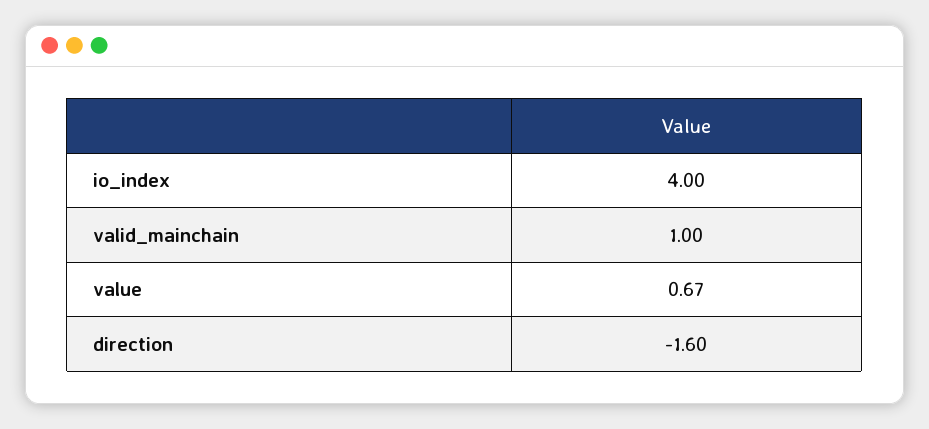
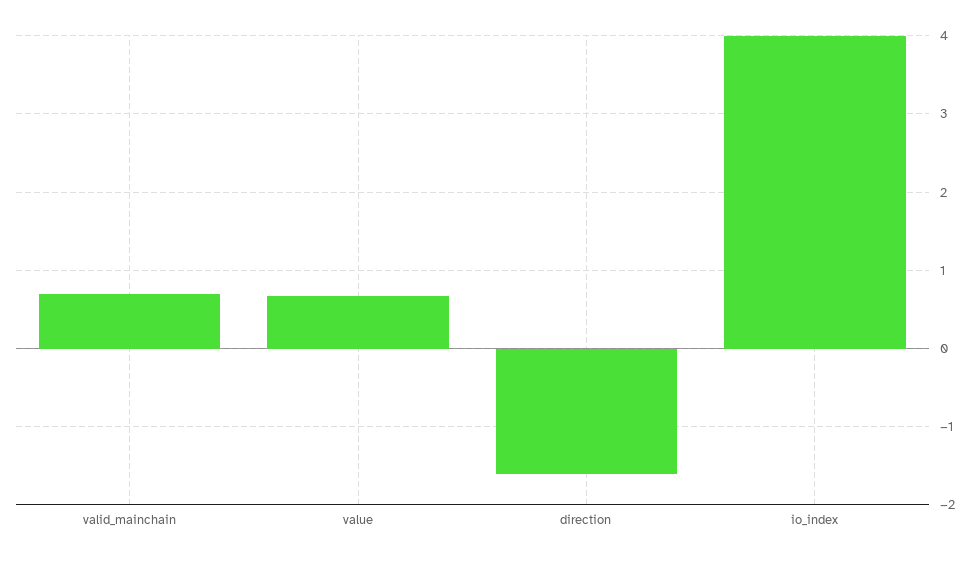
valid_mainchain: 1 -> 0.7

